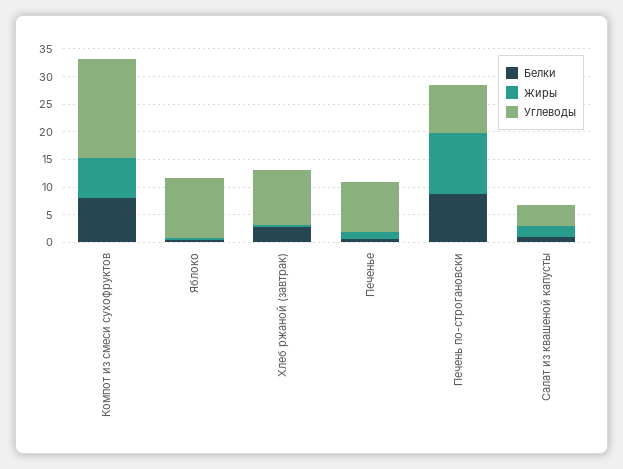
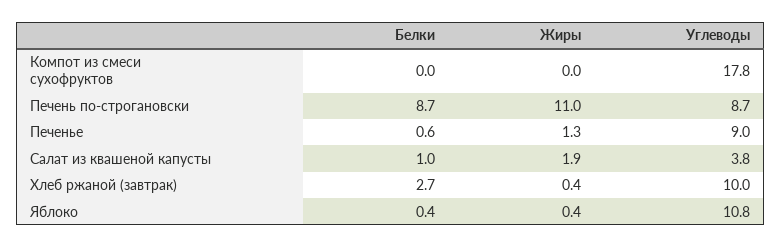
Белки, Компот из смеси сухофруктов: 7.5 -> 0
Жиры, Компот из смеси сухофруктов: 7.5 -> 0

